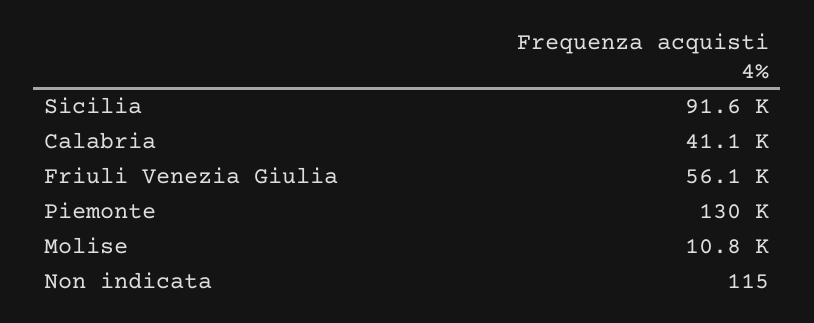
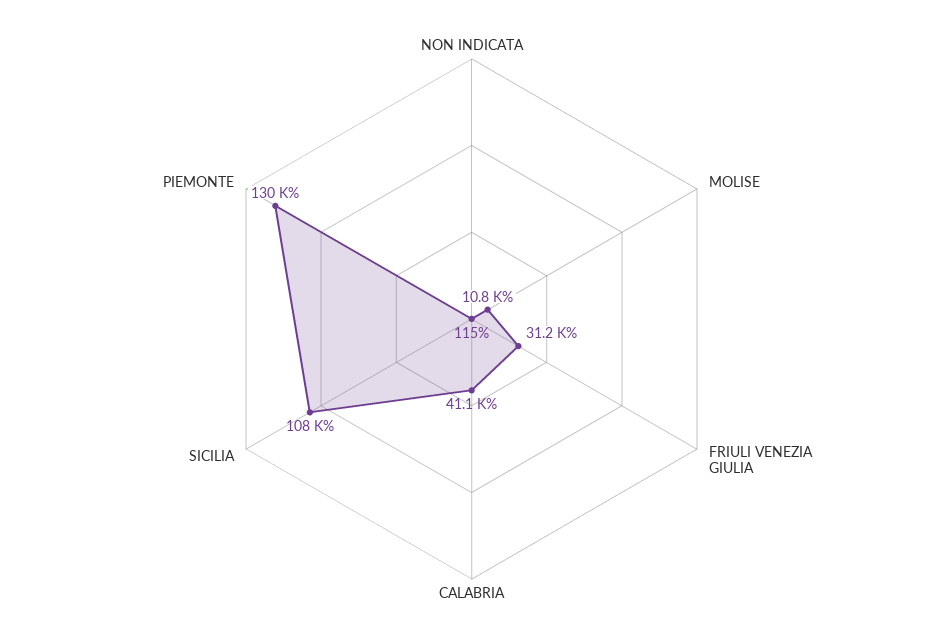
Sicilia: 91600 -> 108000
Friuli Venezia Giulia: 56100 -> 31200

